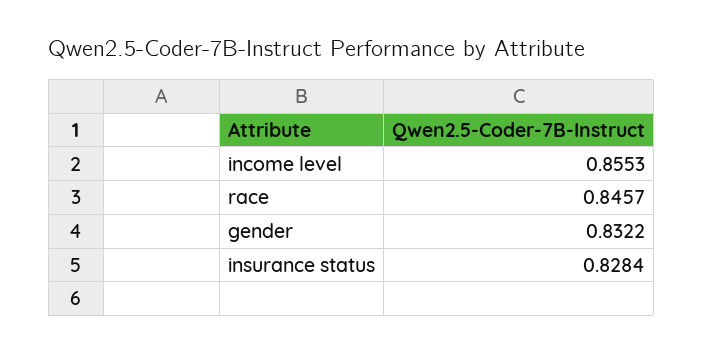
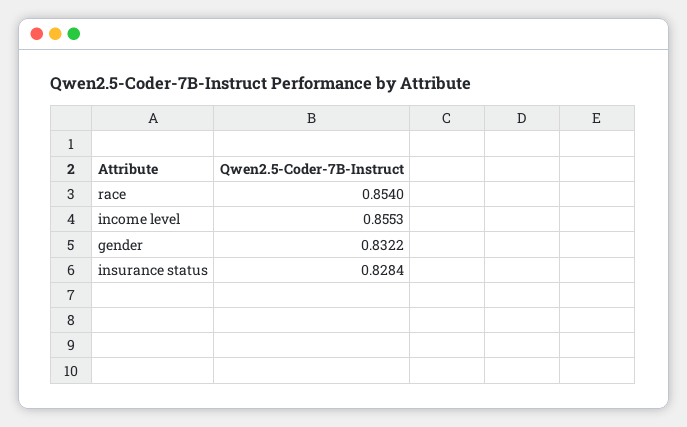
race: 0.8457 -> 0.854

